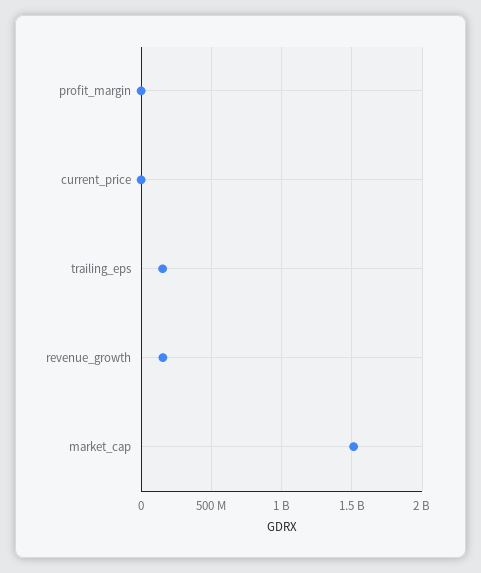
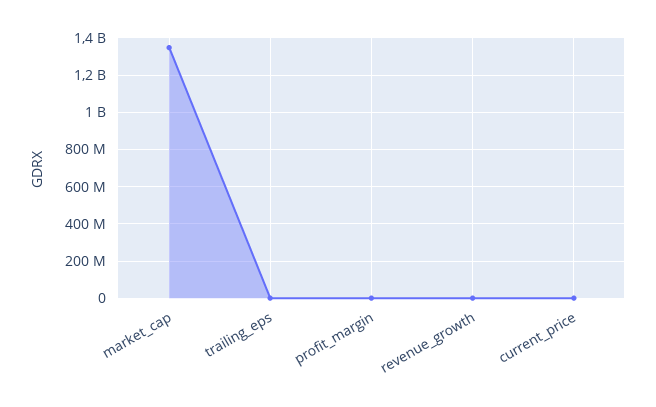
trailing_eps: 150000000 -> 0
revenue_growth: 150000000 -> 0
market_cap: 1500000000 -> 1350000000

